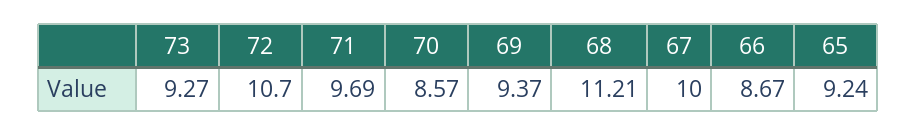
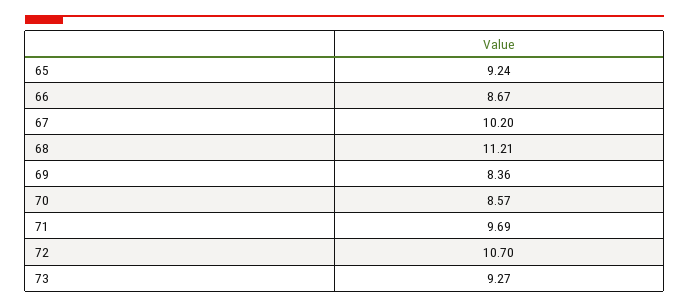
69: 9.37 -> 8.36
67: 10 -> 10.2

